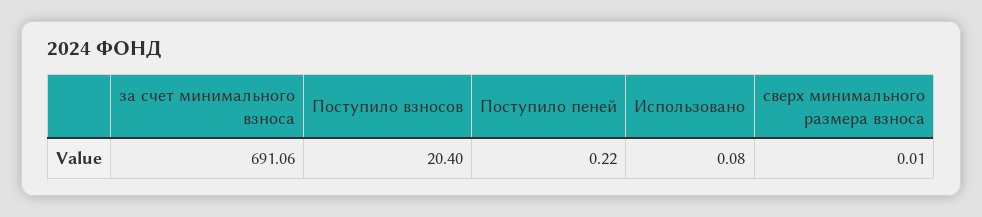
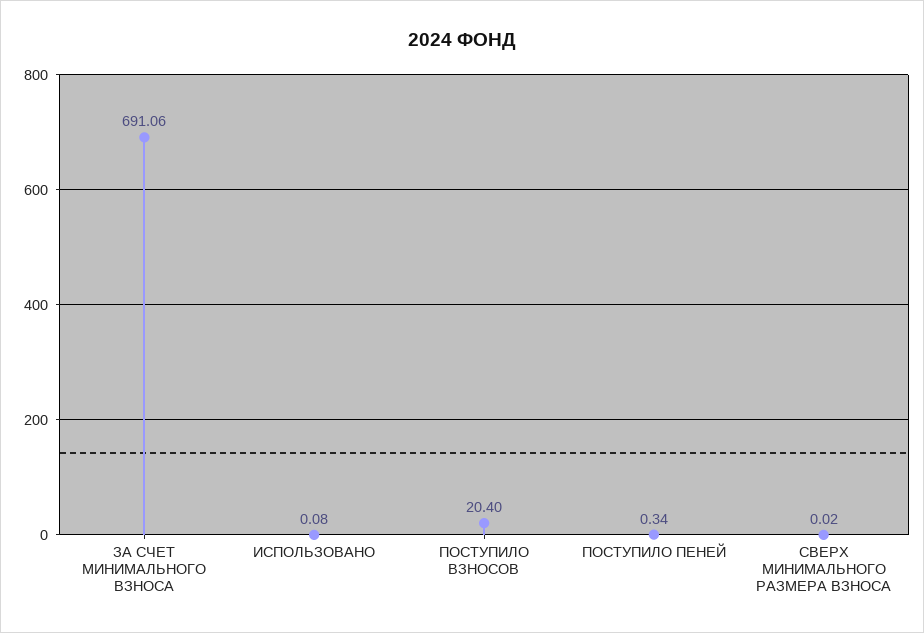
Поступило пеней: 0.22 -> 0.34
сверх минимального размера взноса: 0.01 -> 0.02

